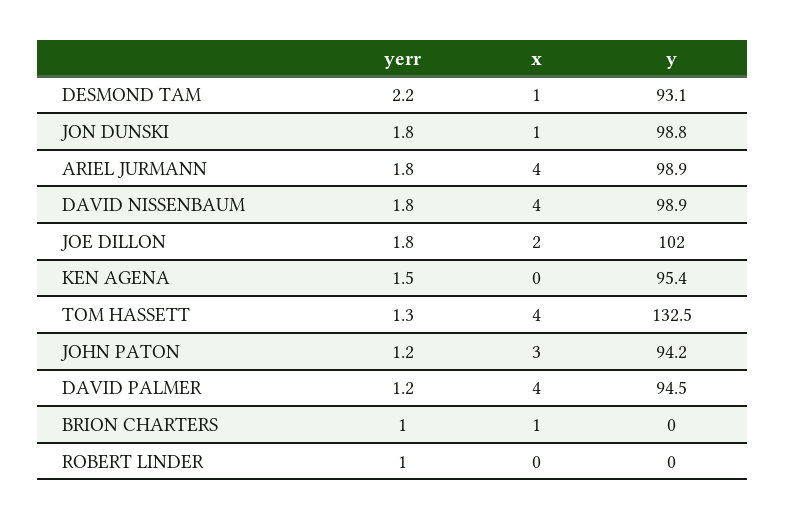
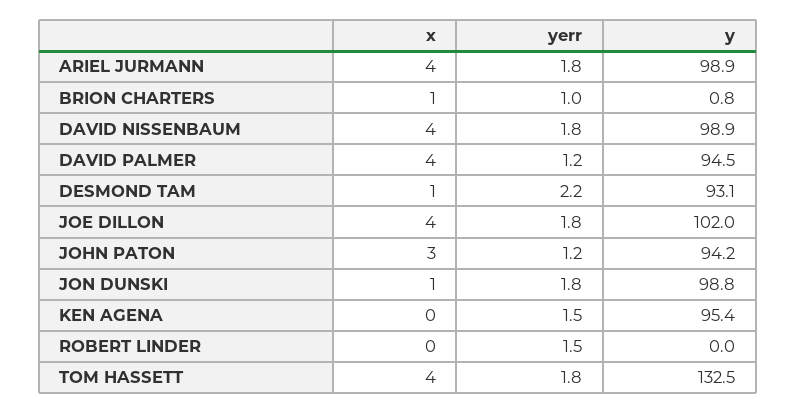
x, JOE DILLON: 2 -> 4
yerr, TOM HASSETT: 1.3 -> 1.8
y, BRION CHARTERS: 0 -> 0.8
yerr, ROBERT LINDER: 1 -> 1.5

